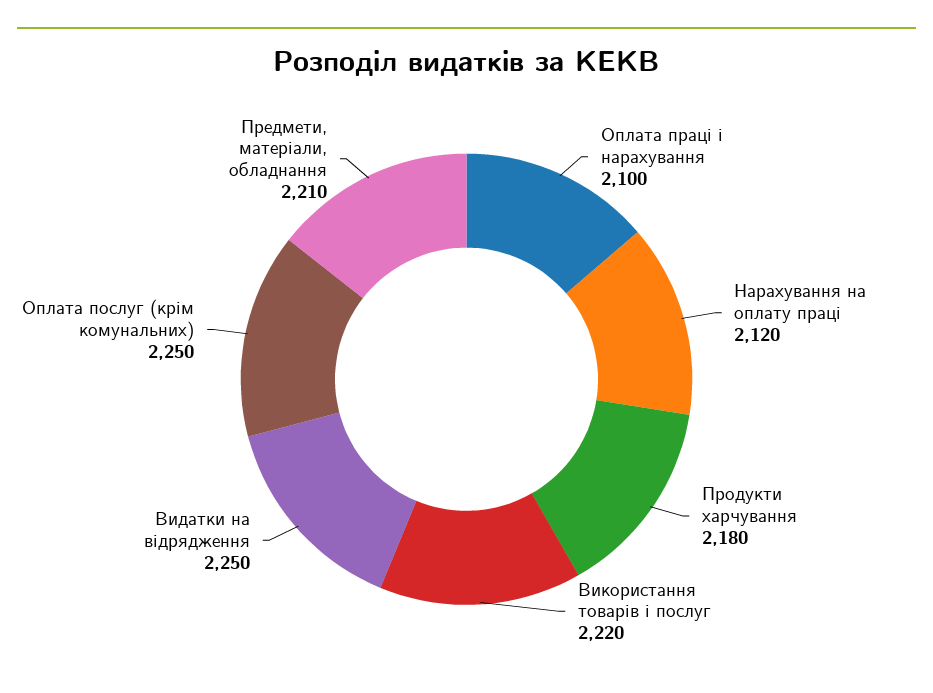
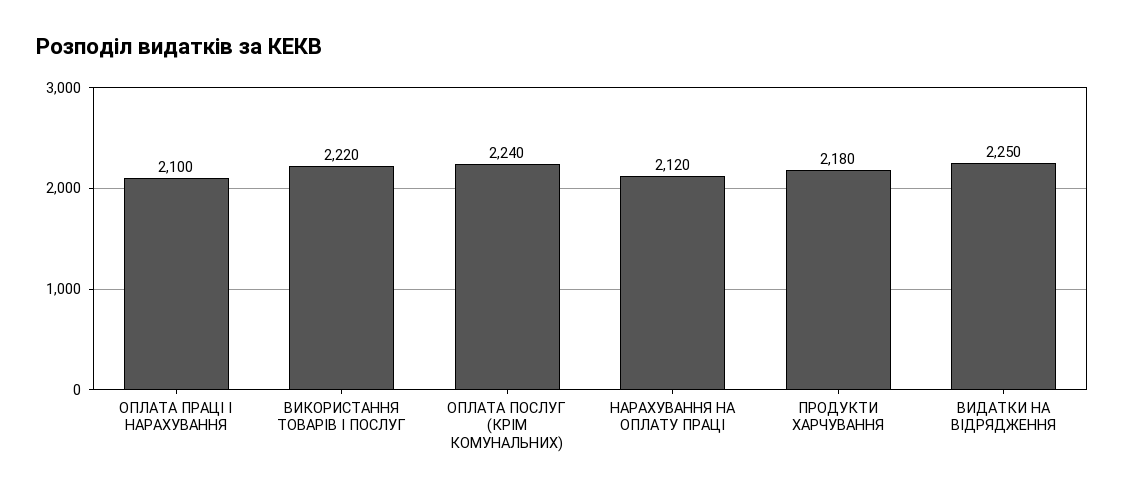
Оплата послуг (крім комунальних): 2250 -> 2240
Предмети, матеріали, обладнання: 2210 -> none

